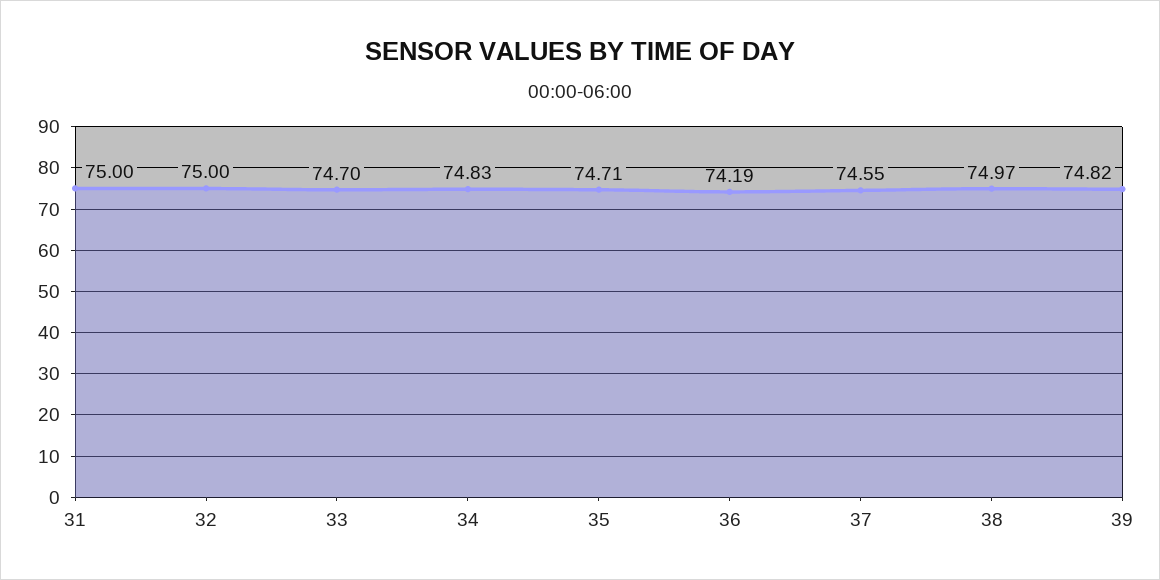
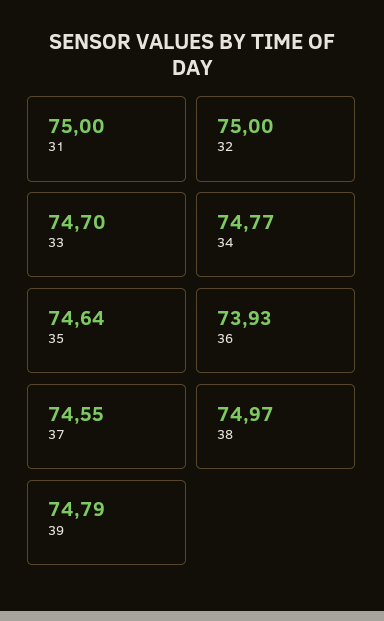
34: 74.83 -> 74.77
35: 74.71 -> 74.64
36: 74.19 -> 73.93
39: 74.82 -> 74.79

